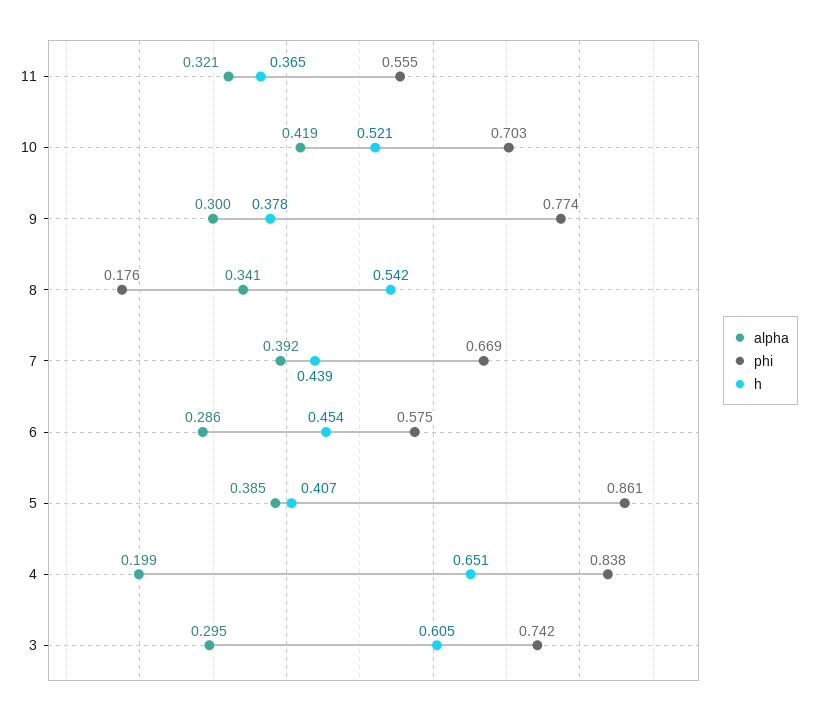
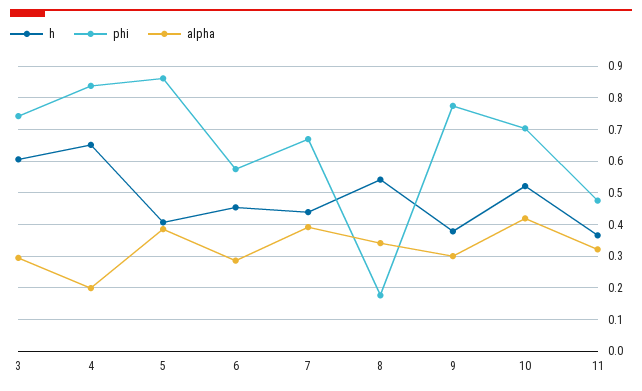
phi, 11: 0.555 -> 0.48

